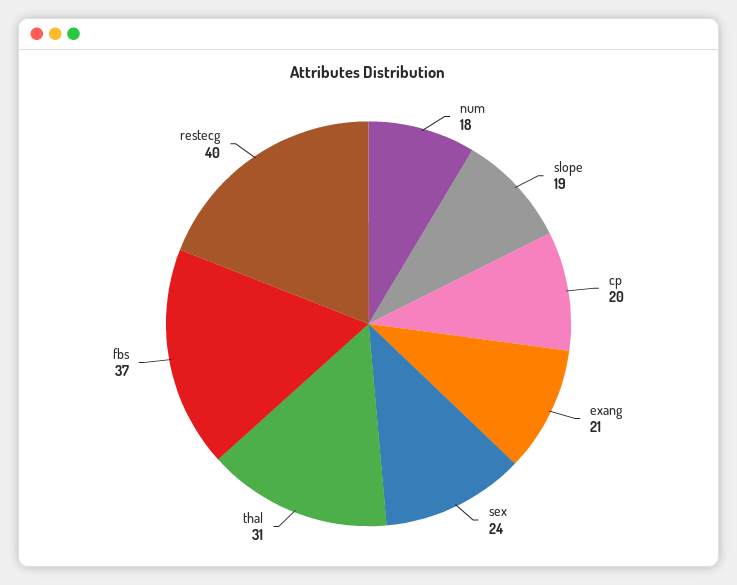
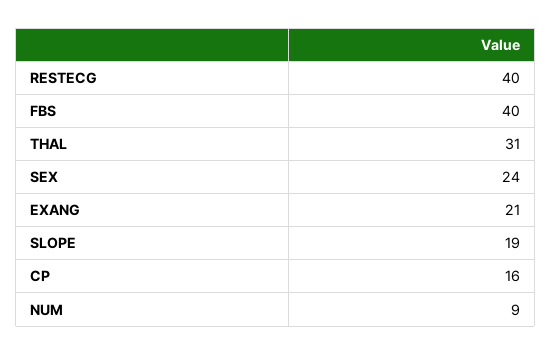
num: 18 -> 9
cp: 20 -> 16
fbs: 37 -> 40

